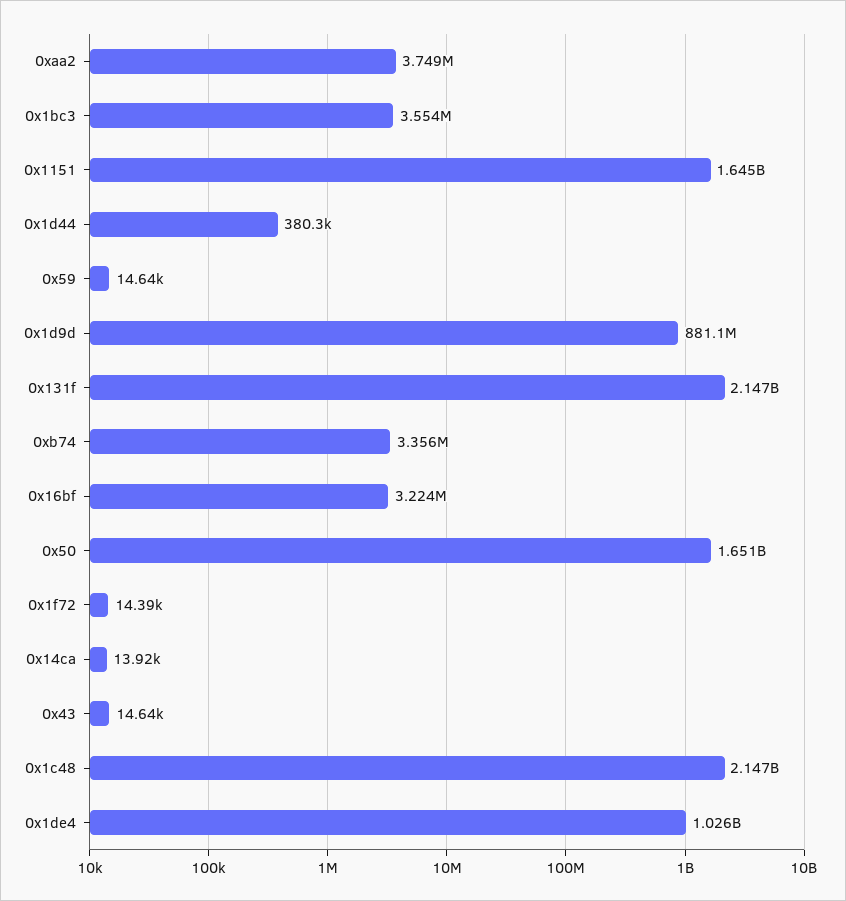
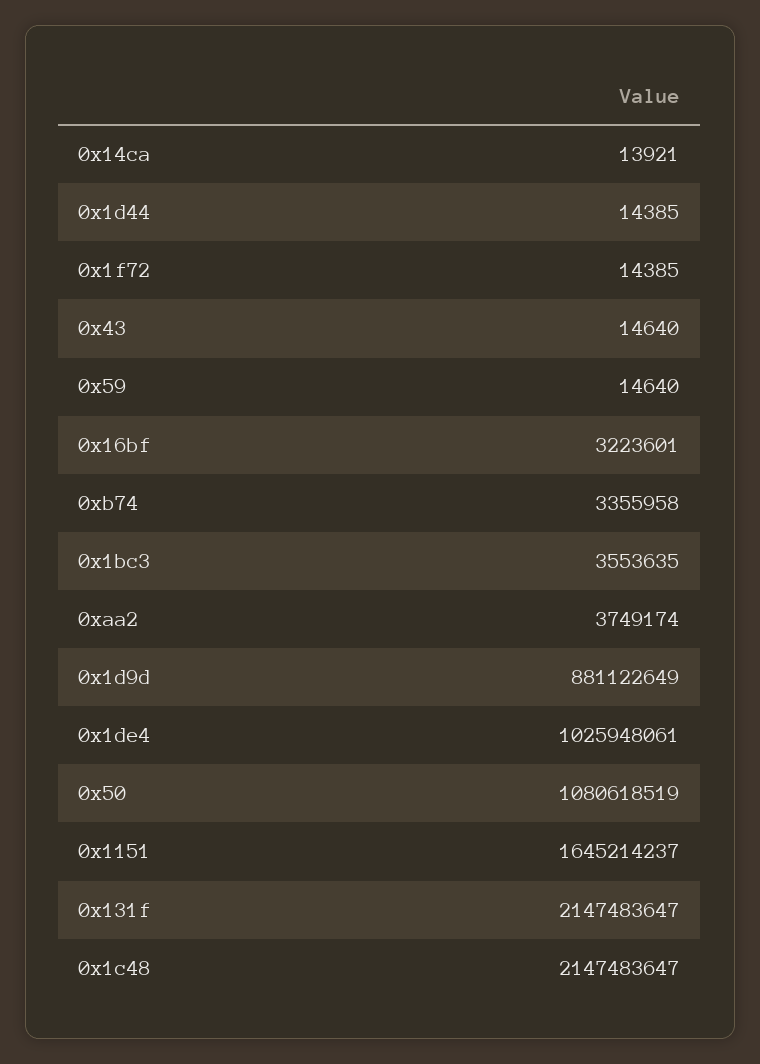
0x1d44: 380300 -> 14385
0x50: 1651000000 -> 1080618519

